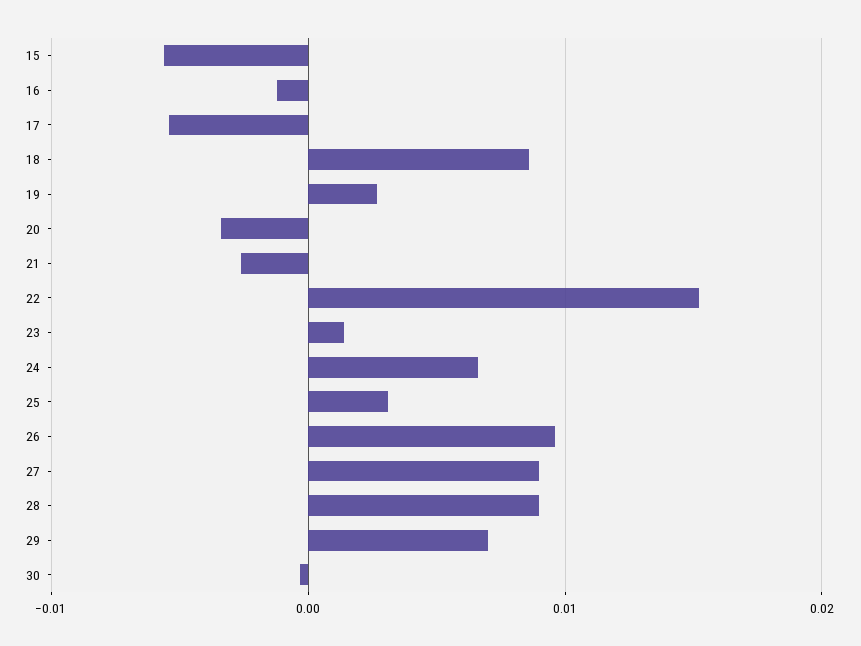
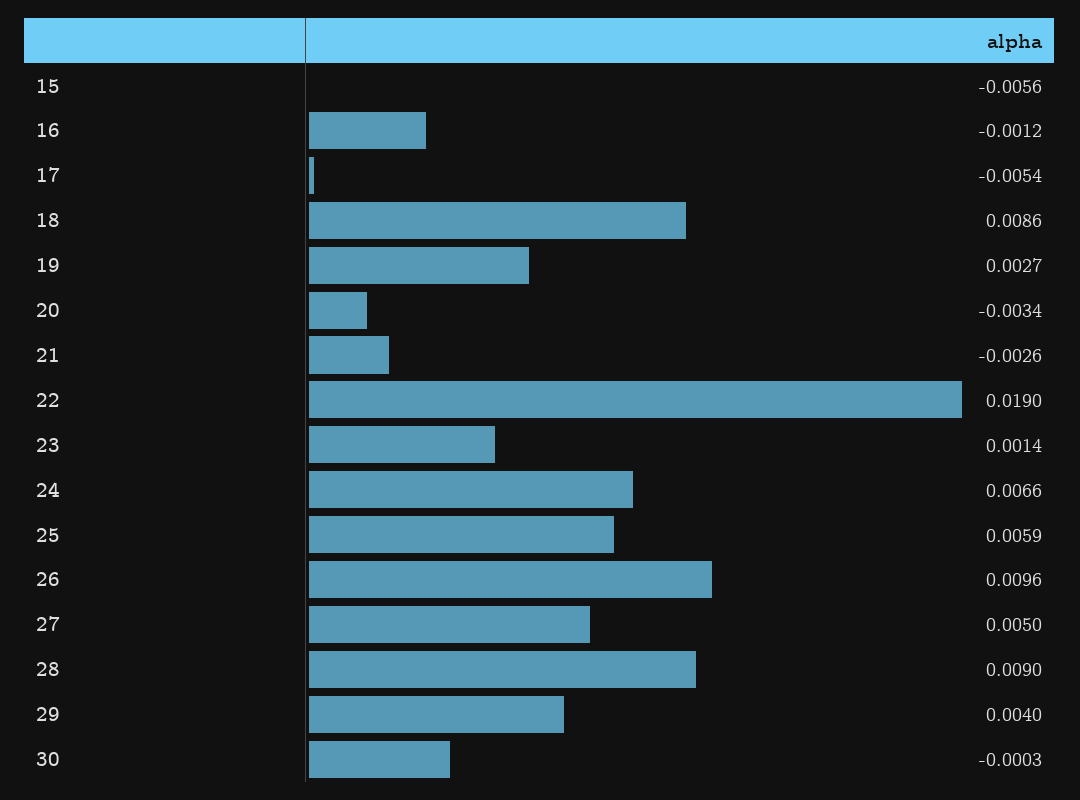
22: 0.015 -> 0.019
25: 0.003 -> 0.0059
27: 0.009 -> 0.005
29: 0.007 -> 0.004

